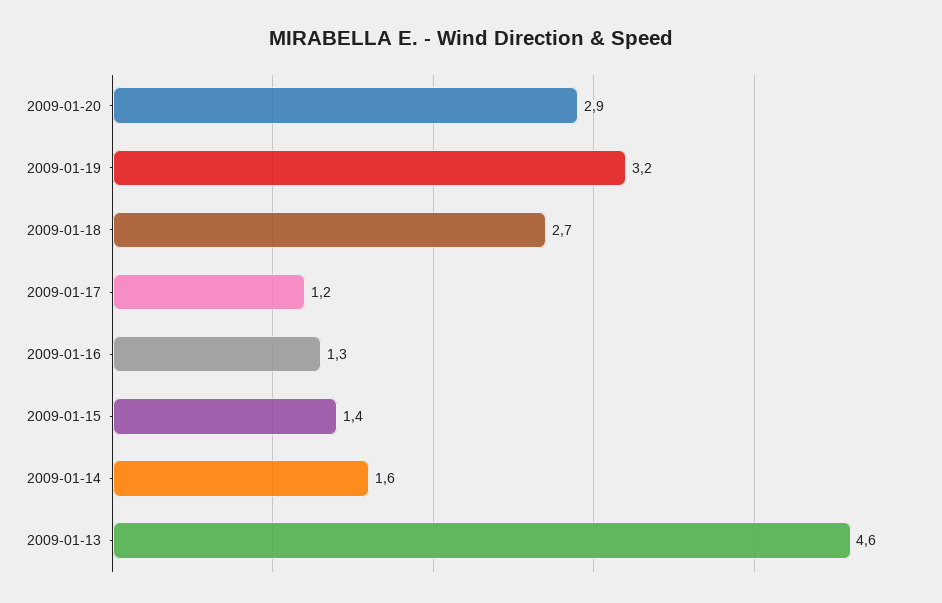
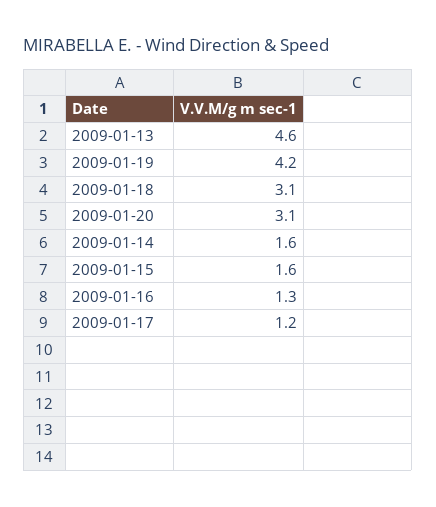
2009-01-20: 2.9 -> 3.1
2009-01-19: 3.2 -> 4.2
2009-01-18: 2.7 -> 3.1
2009-01-15: 1.4 -> 1.6

